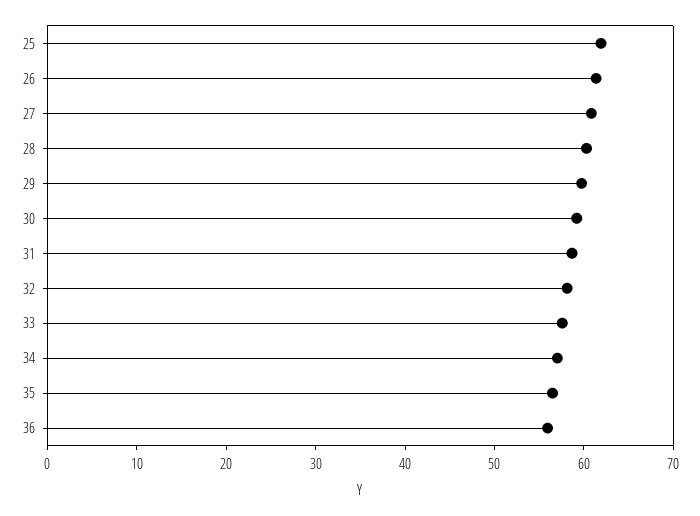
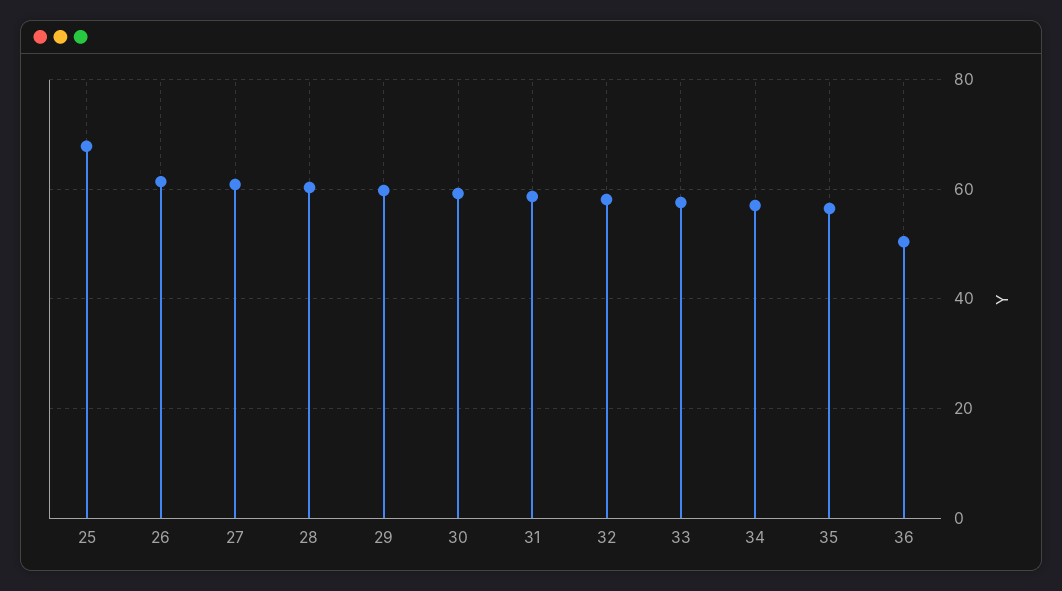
25: 62 -> 68
36: 56 -> 50

